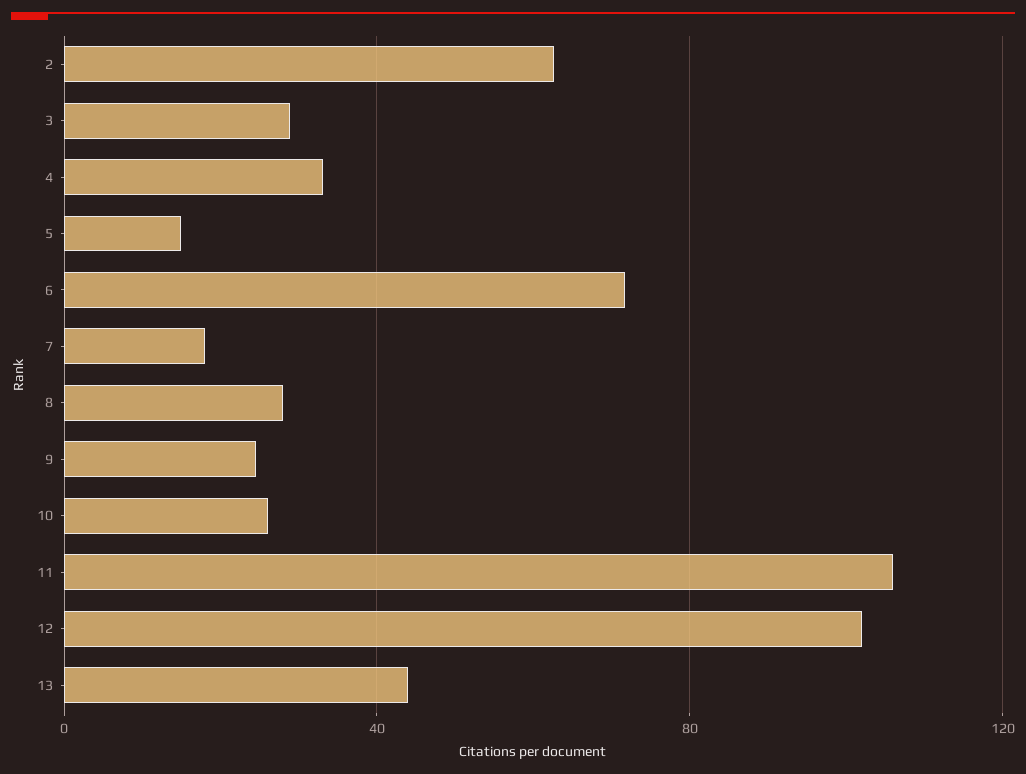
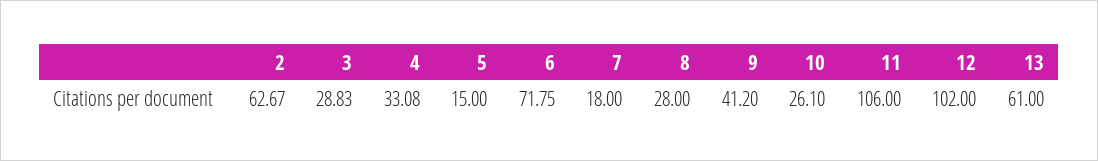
9: 25 -> 41.2
13: 45 -> 61

